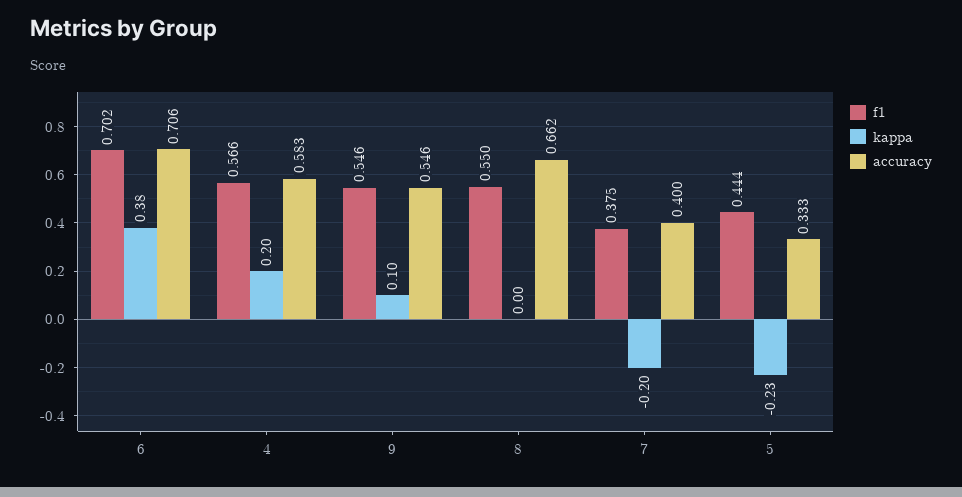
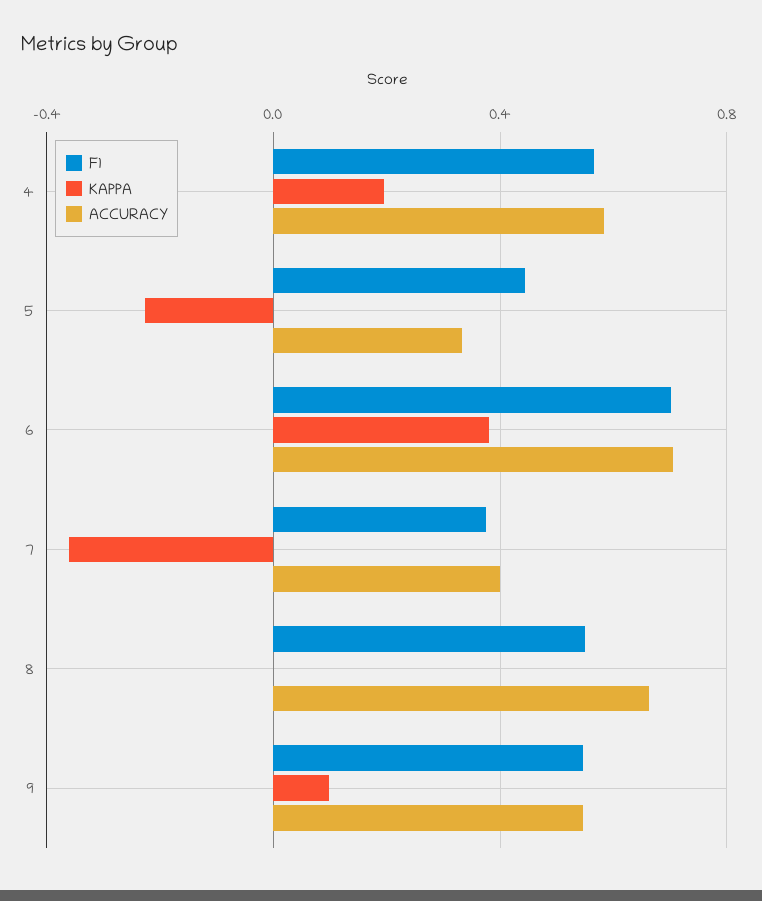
kappa, 7: -0.2 -> -0.35

